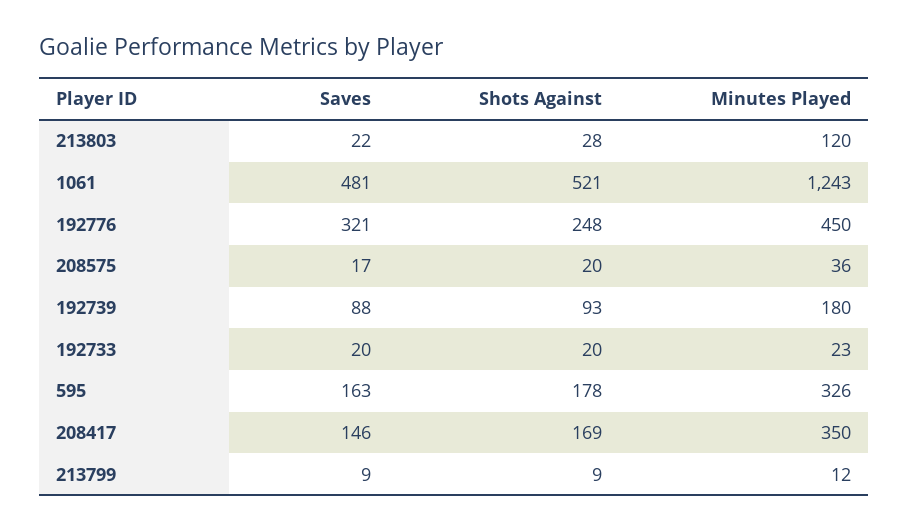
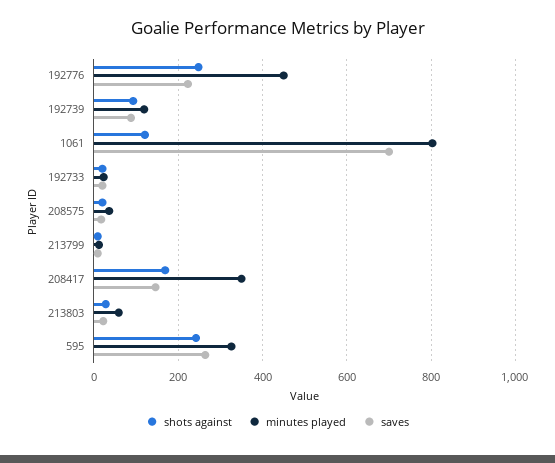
Minutes Played, 213803: 120 -> 60
Saves, 1061: 481 -> 700
Shots Against, 1061: 521 -> 120
Minutes Played, 1061: 1243 -> 800
Saves, 192776: 321 -> 220
Minutes Played, 192739: 180 -> 120
Saves, 595: 163 -> 260
Shots Against, 595: 178 -> 240

